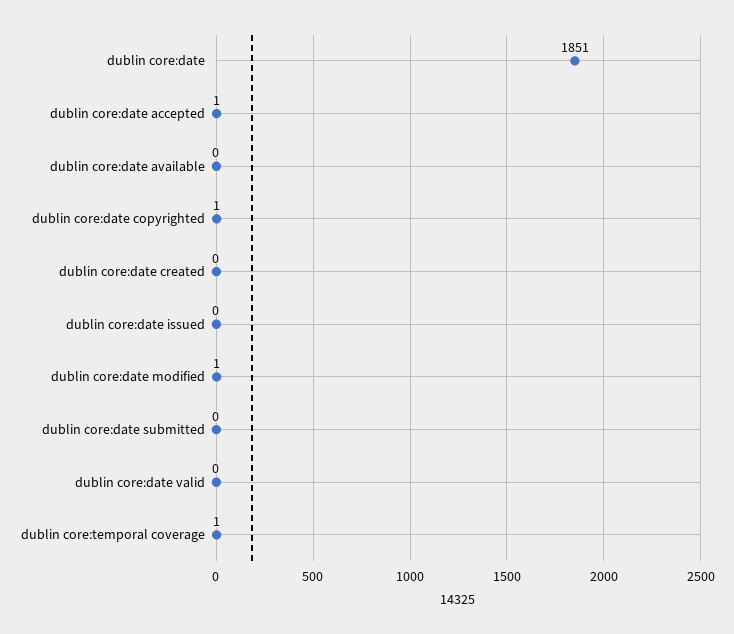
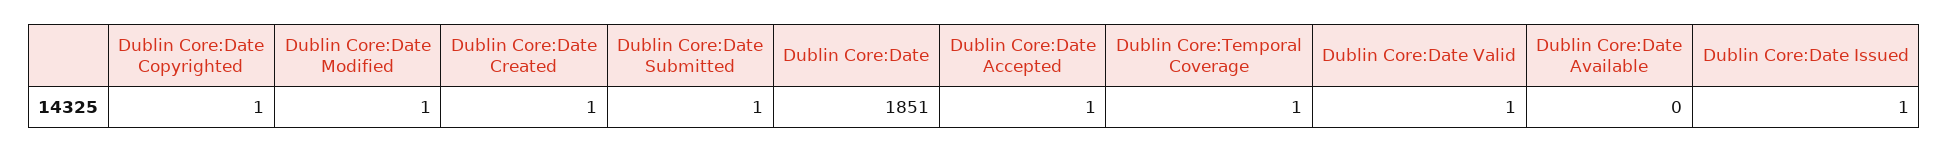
dublin core:date created: 0 -> 1
dublin core:date issued: 0 -> 1
dublin core:date submitted: 0 -> 1
dublin core:date valid: 0 -> 1

